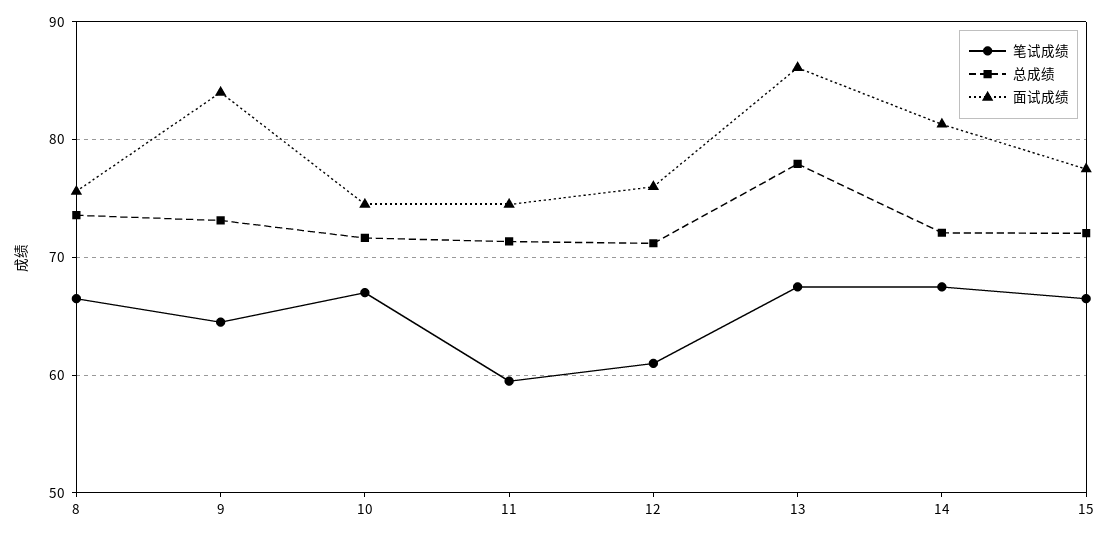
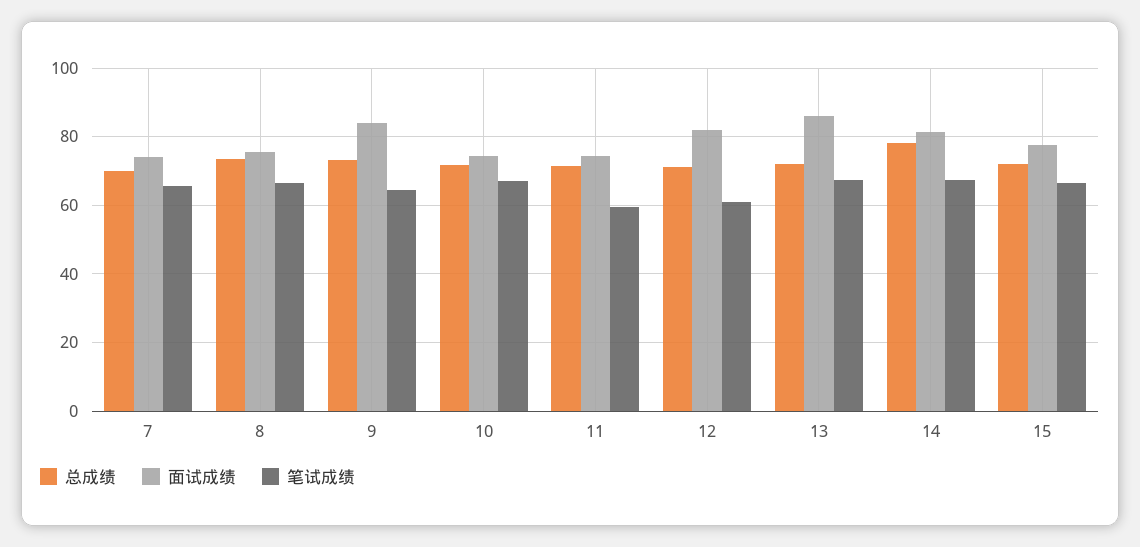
面试成绩, 12: 76 -> 82
总成绩, 13: 78 -> 72
总成绩, 14: 72 -> 78
总成绩, 7: none -> 70
面试成绩, 7: none -> 74
笔试成绩, 7: none -> 66

